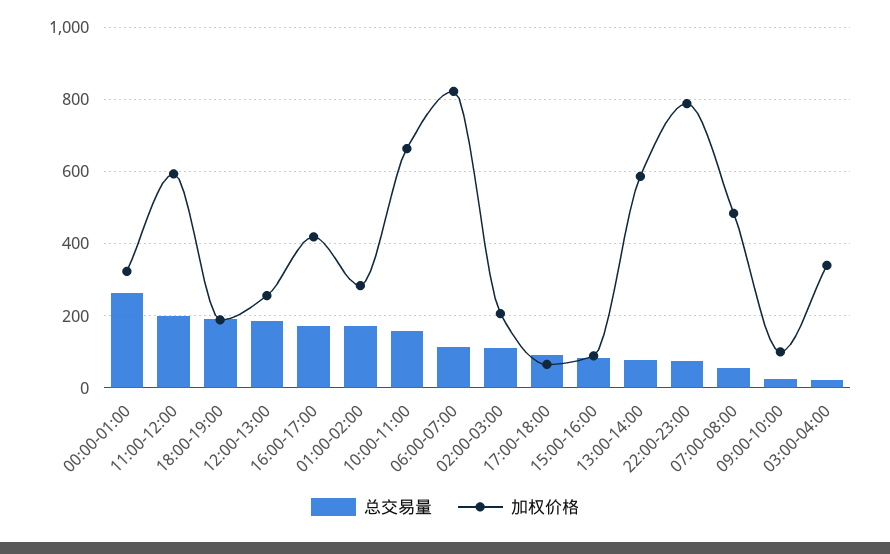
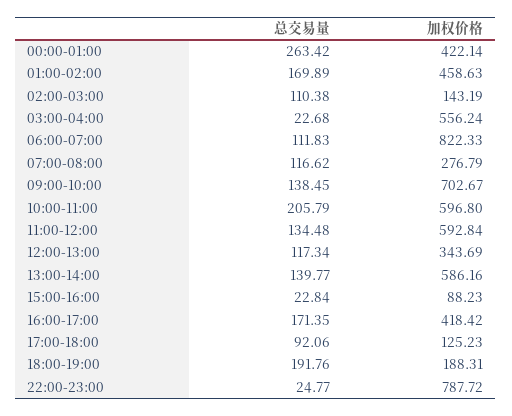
加权价格, 00:00-01:00: 320 -> 422.14
总交易量, 11:00-12:00: 200 -> 134.48
总交易量, 12:00-13:00: 180 -> 117.34
加权价格, 12:00-13:00: 260 -> 343.69
加权价格, 01:00-02:00: 280 -> 458.63
总交易量, 10:00-11:00: 160 -> 205.79
加权价格, 10:00-11:00: 660 -> 596.8
加权价格, 02:00-03:00: 200 -> 143.19
加权价格, 17:00-18:00: 60 -> 125.23
总交易量, 15:00-16:00: 80 -> 22.84
总交易量, 13:00-14:00: 80 -> 139.77
总交易量, 22:00-23:00: 80 -> 24.77
总交易量, 07:00-08:00: 60 -> 116.62
加权价格, 07:00-08:00: 480 -> 276.79
总交易量, 09:00-10:00: 20 -> 138.45
加权价格, 09:00-10:00: 100 -> 702.67
加权价格, 03:00-04:00: 340 -> 556.24

